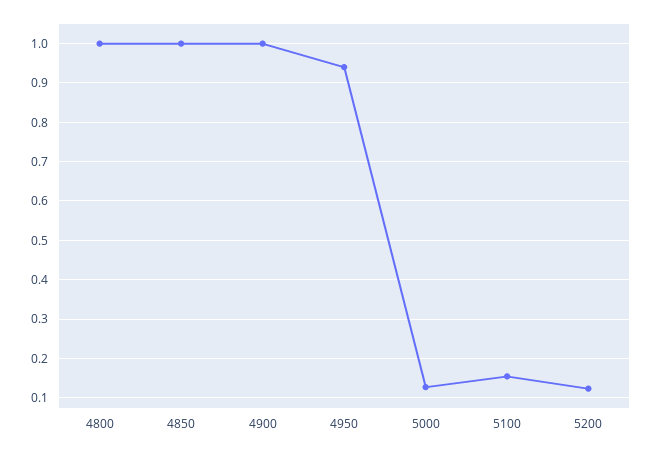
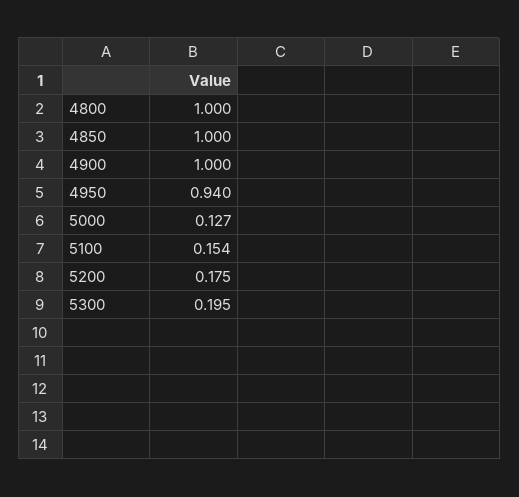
5200: 0.12 -> 0.175
5300: none -> 0.195

